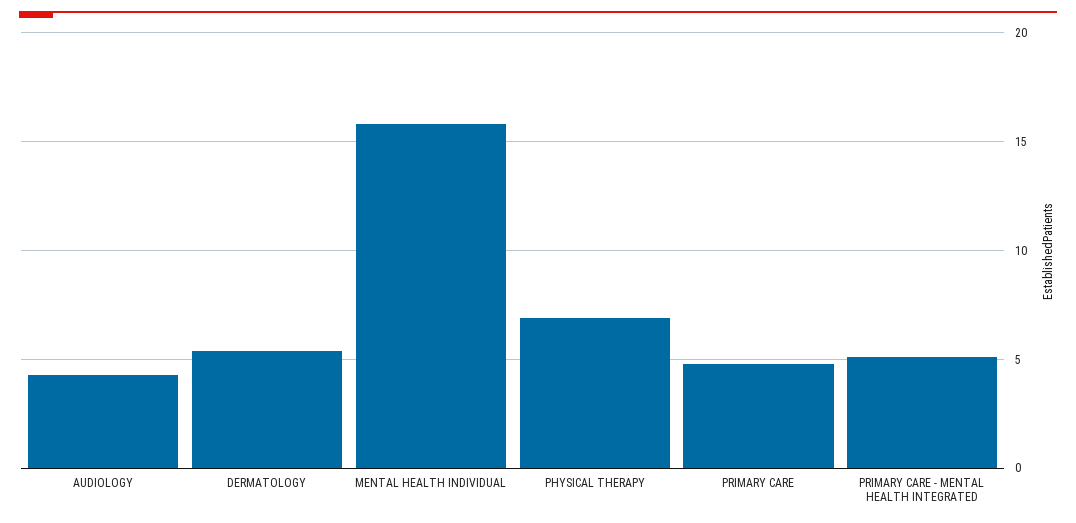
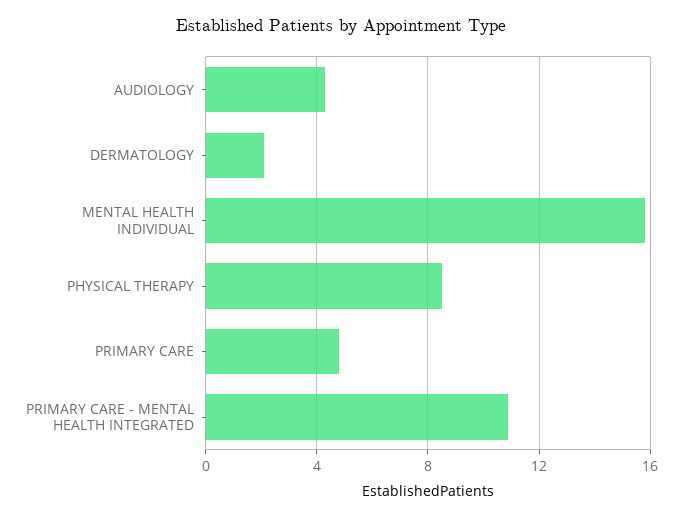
DERMATOLOGY: 5.5 -> 2
PHYSICAL THERAPY: 7 -> 8.5
PRIMARY CARE - MENTAL HEALTH INTEGRATED: 5 -> 11

